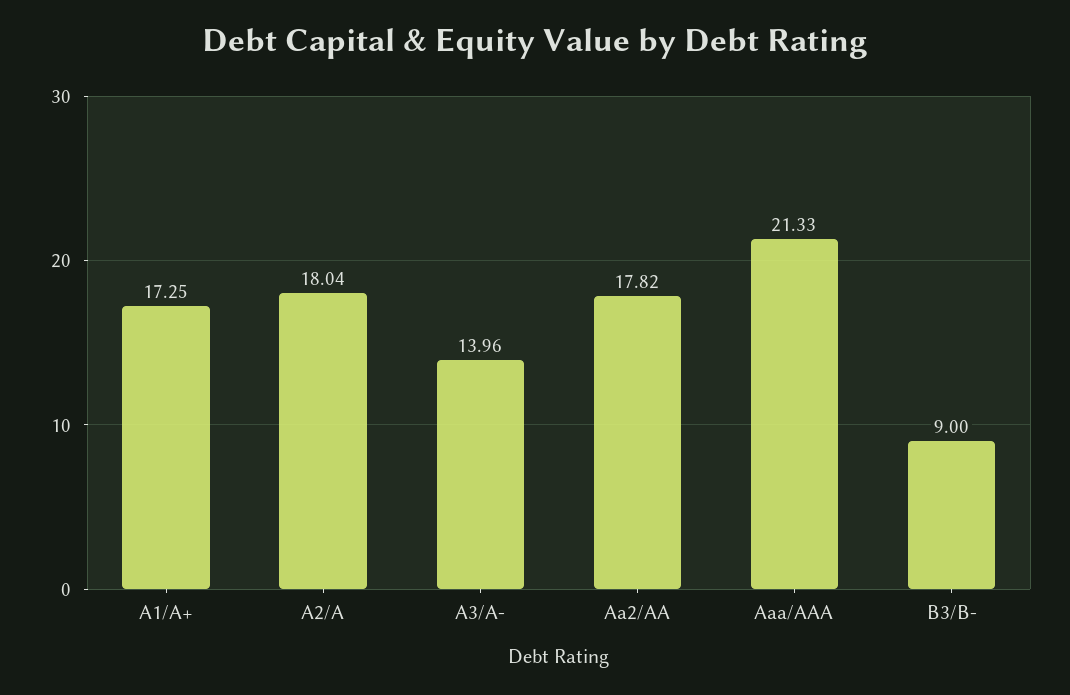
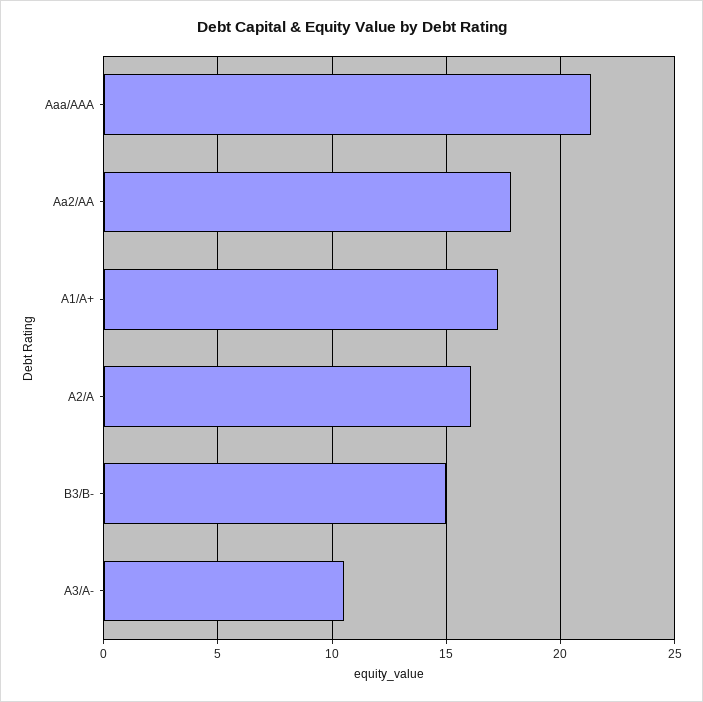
A2/A: 18.04 -> 16
A3/A-: 13.96 -> 10.5
B3/B-: 9 -> 15

